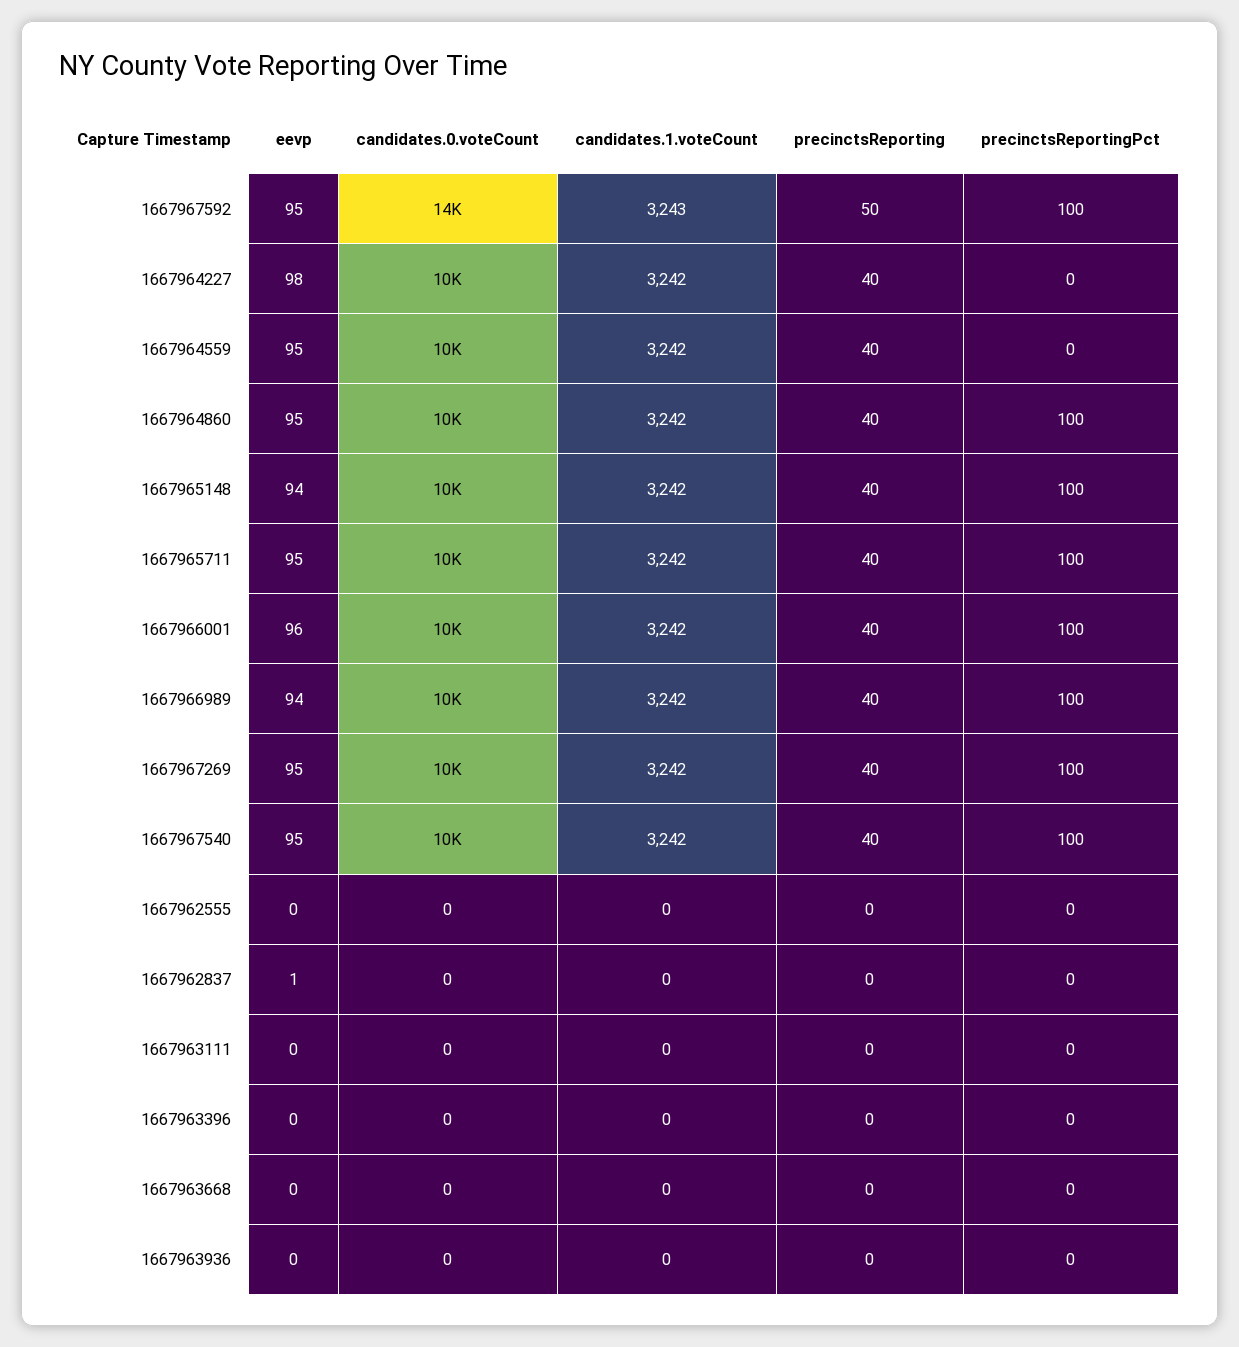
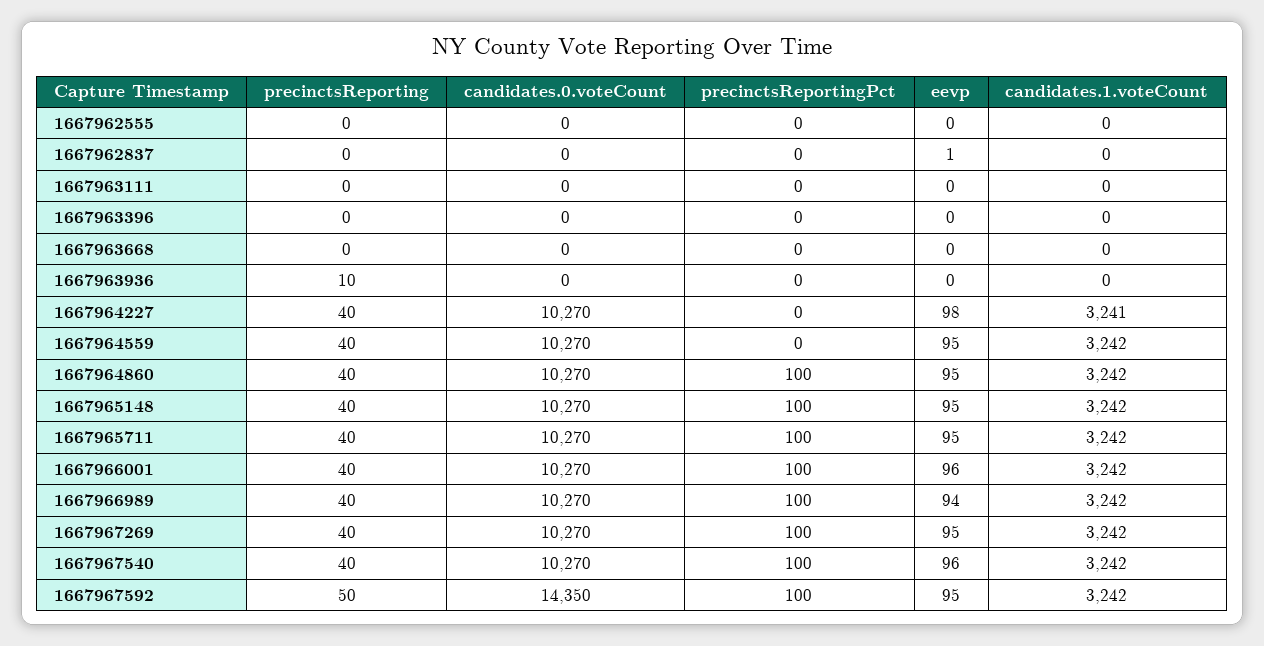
candidates.1.voteCount, 1667967592: 3243 -> 3242
candidates.1.voteCount, 1667964227: 3242 -> 3241
eevp, 1667965148: 94 -> 95
eevp, 1667967540: 95 -> 96
precinctsReporting, 1667963936: 0 -> 10

